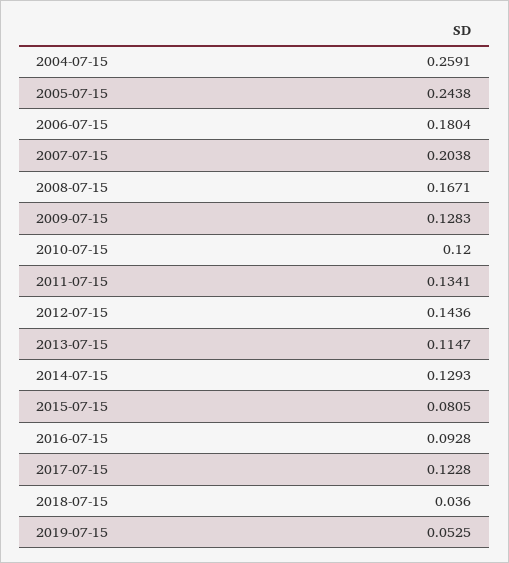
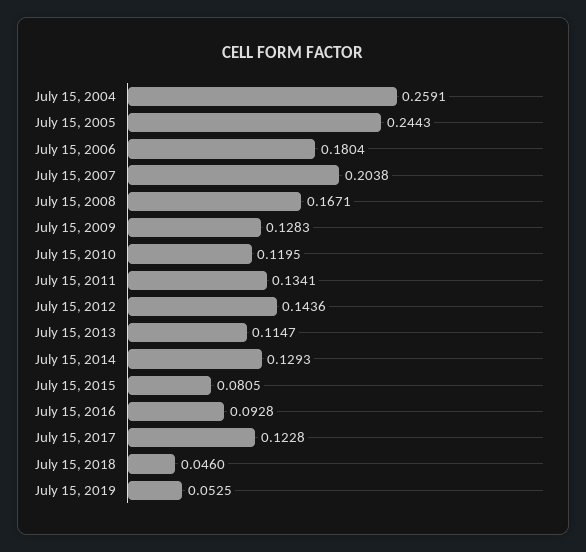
2005-07-15: 0.2438 -> 0.2443
2010-07-15: 0.12 -> 0.1195
2018-07-15: 0.036 -> 0.046

